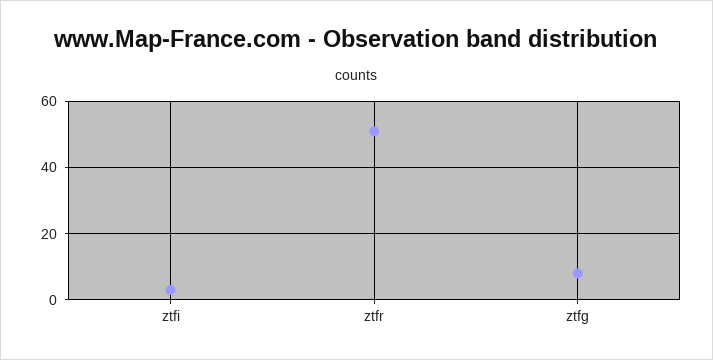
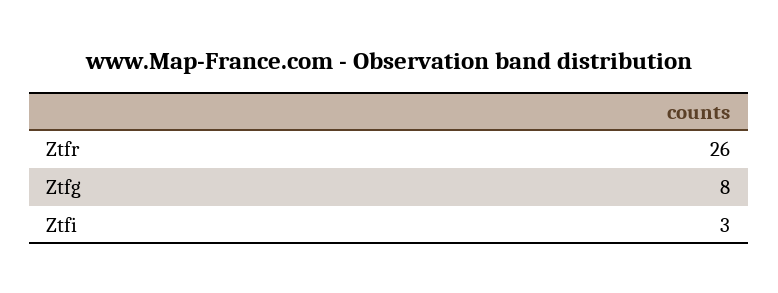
ztfr: 50 -> 26

